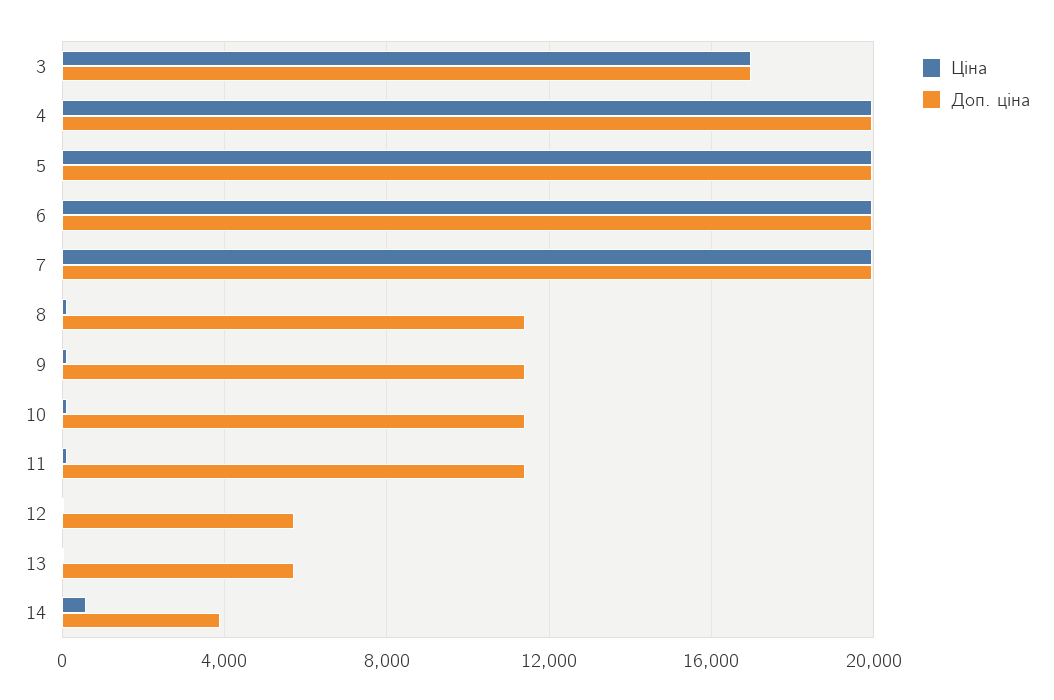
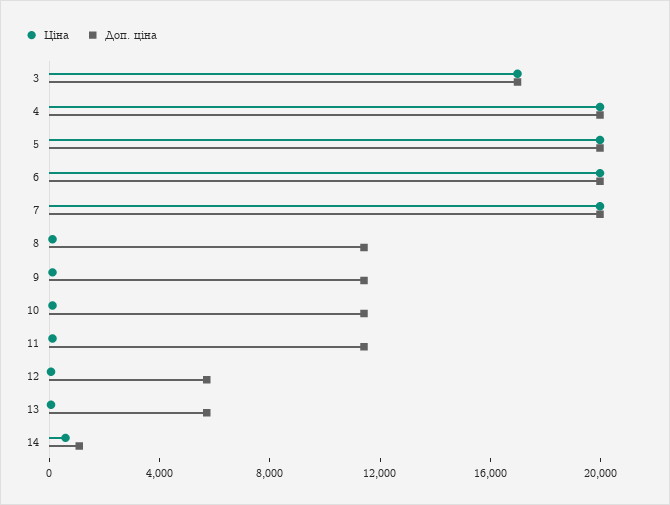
Доп. ціна, 14: 4000 -> 1000

